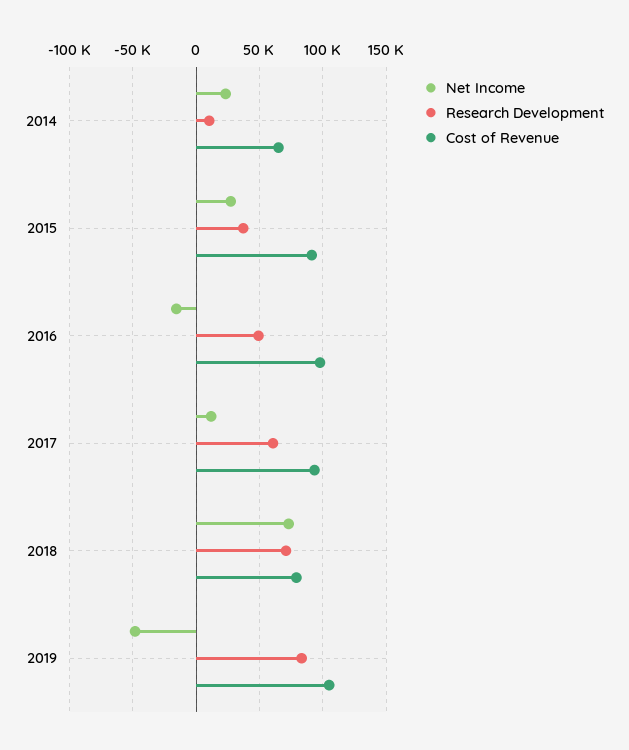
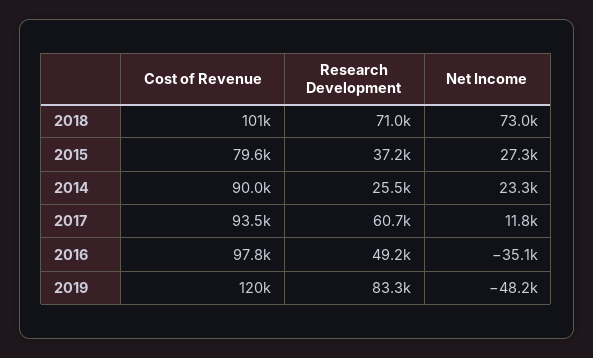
Research Development, 2014: 10000 -> 25500
Cost of Revenue, 2014: 65000 -> 90000
Cost of Revenue, 2015: 90000 -> 79600
Net Income, 2016: -15000 -> -35100
Cost of Revenue, 2018: 80000 -> 101000
Cost of Revenue, 2019: 105000 -> 120000

